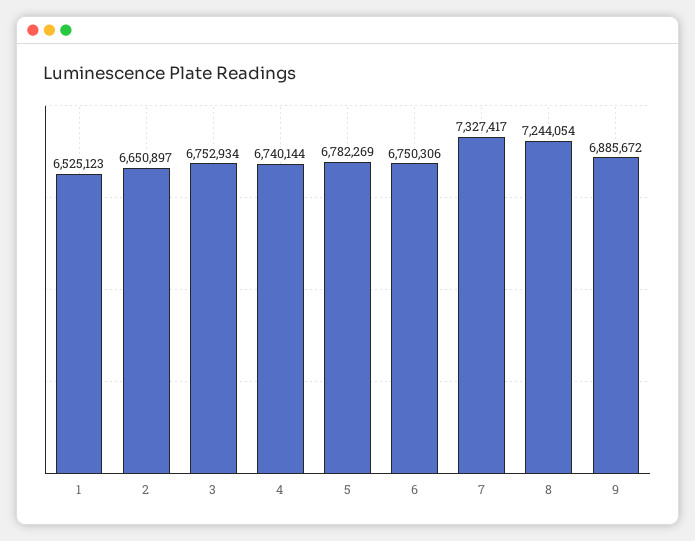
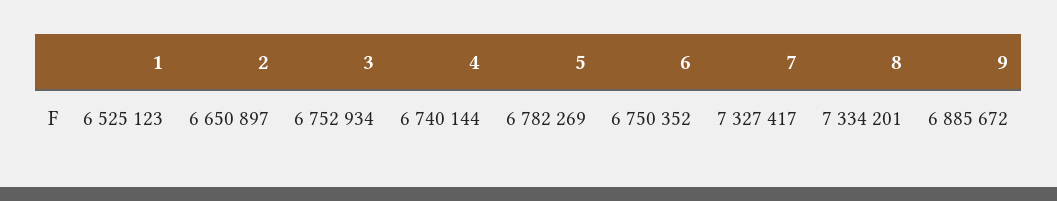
6: 6750306 -> 6750352
8: 7244054 -> 7334201

